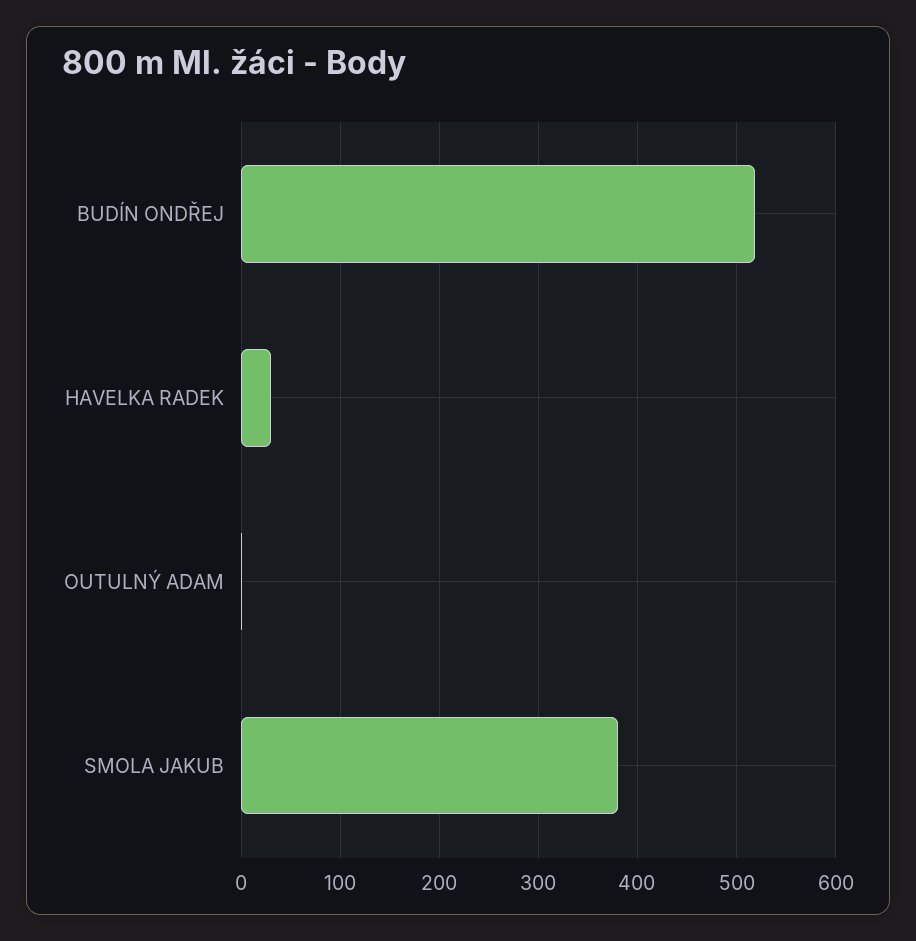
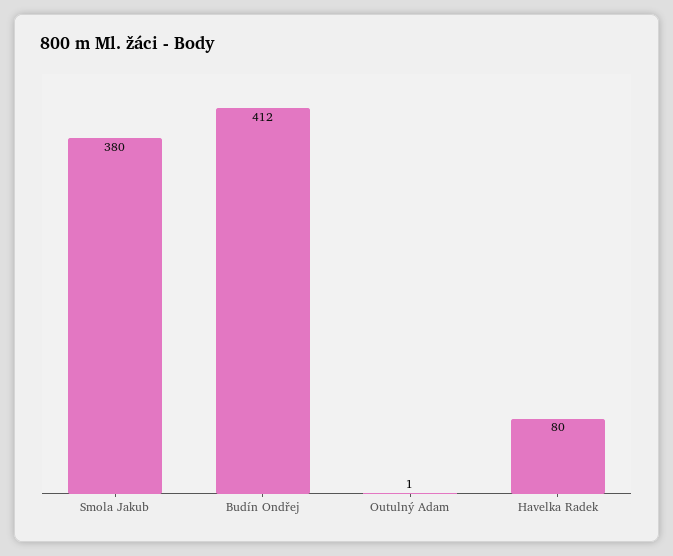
BUDÍN ONDŘEJ: 520 -> 412
HAVELKA RADEK: 30 -> 80

